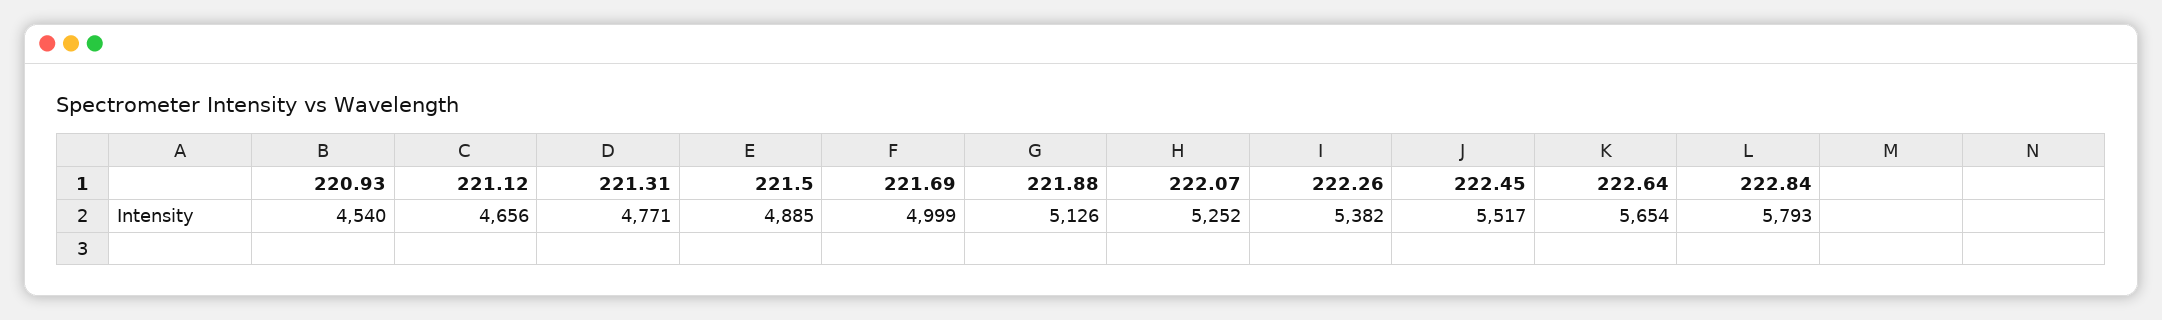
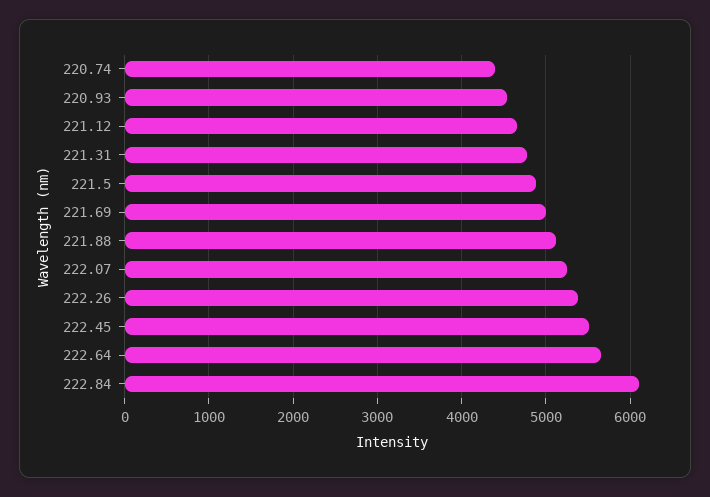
222.84: 5793 -> 6100
220.74: none -> 4400

